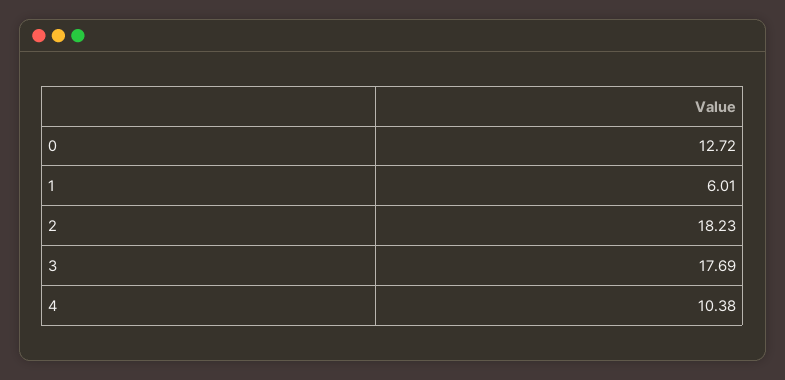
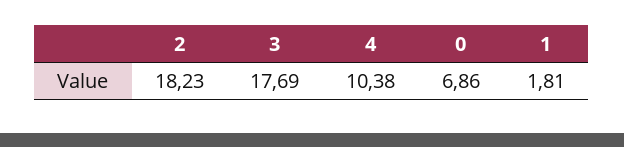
0: 12.72 -> 6.86
1: 6.01 -> 1.81

